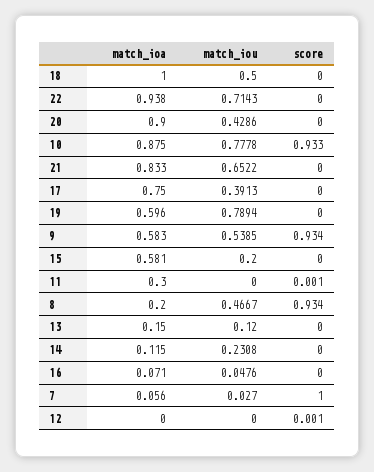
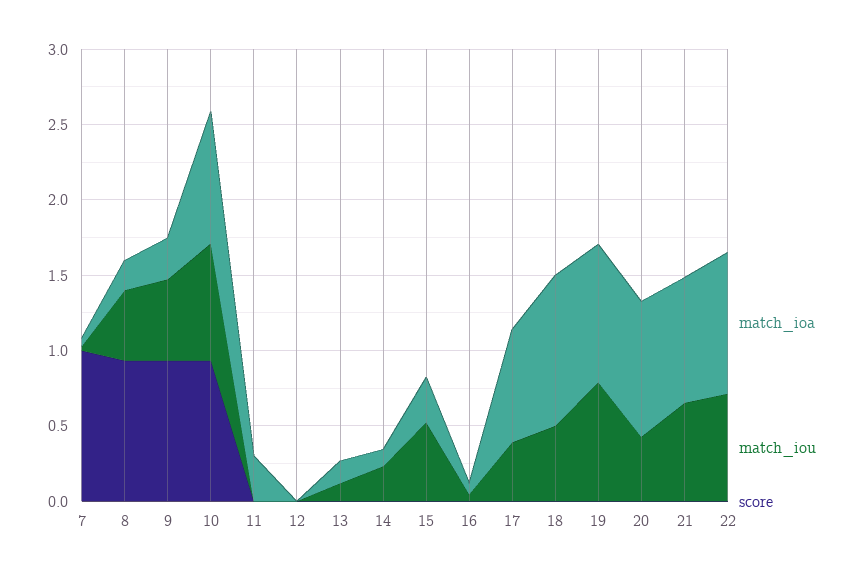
match_ioa, 19: 0.596 -> 0.9
match_ioa, 9: 0.583 -> 0.3
match_ioa, 15: 0.581 -> 0.3
match_iou, 15: 0.2 -> 0.5

